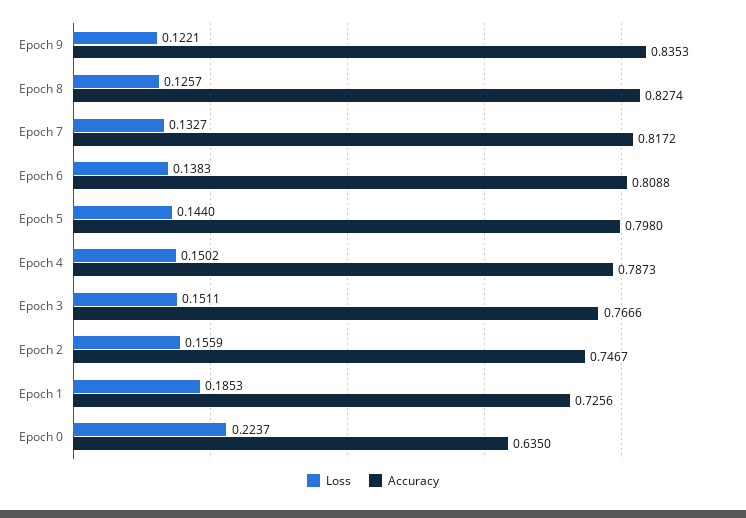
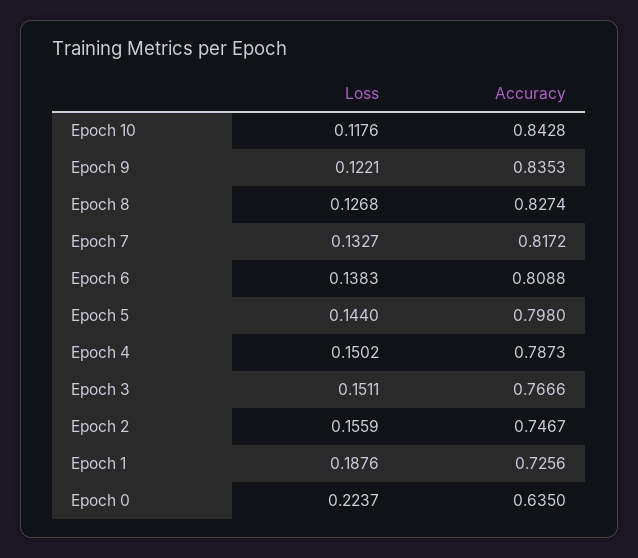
Loss, Epoch 8: 0.1257 -> 0.1268
Loss, Epoch 1: 0.1853 -> 0.1876
Loss, Epoch 10: none -> 0.1176
Accuracy, Epoch 10: none -> 0.8428

